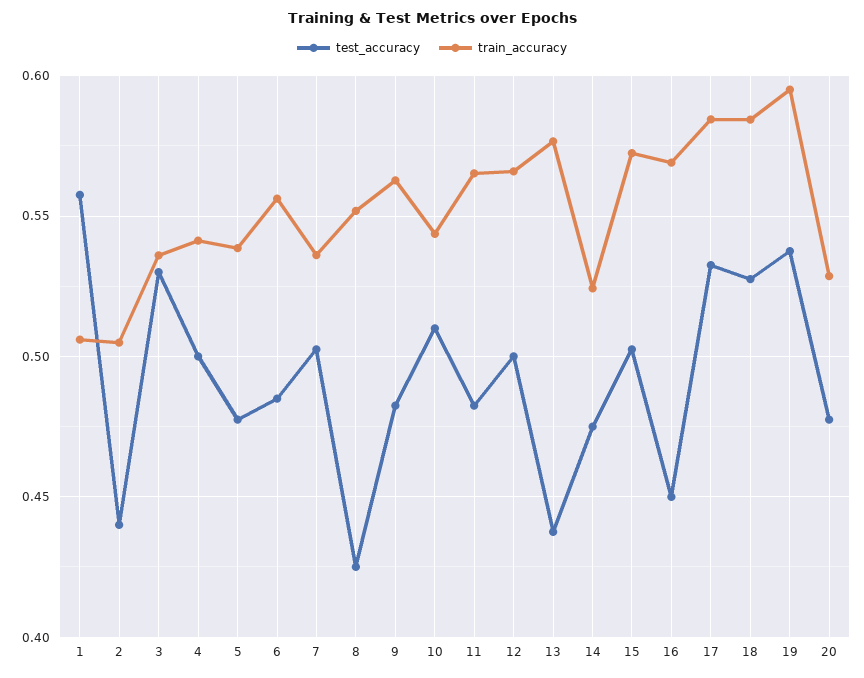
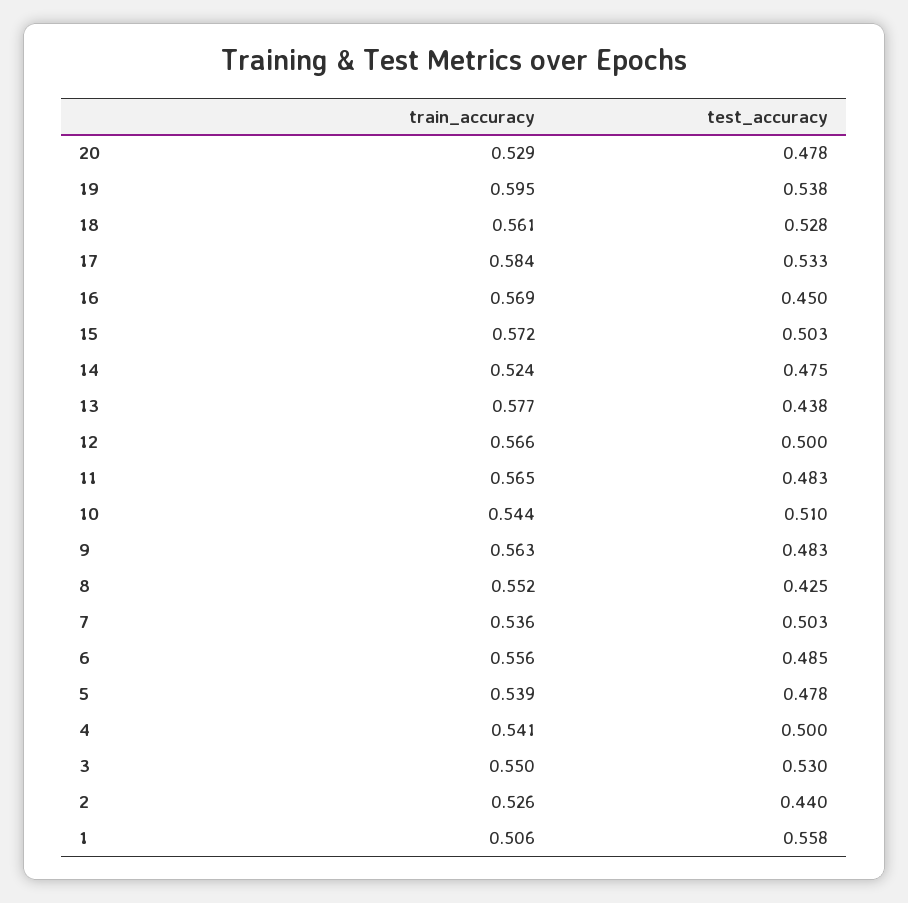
train_accuracy, 2: 0.505 -> 0.526
train_accuracy, 3: 0.535 -> 0.55
train_accuracy, 18: 0.585 -> 0.561

